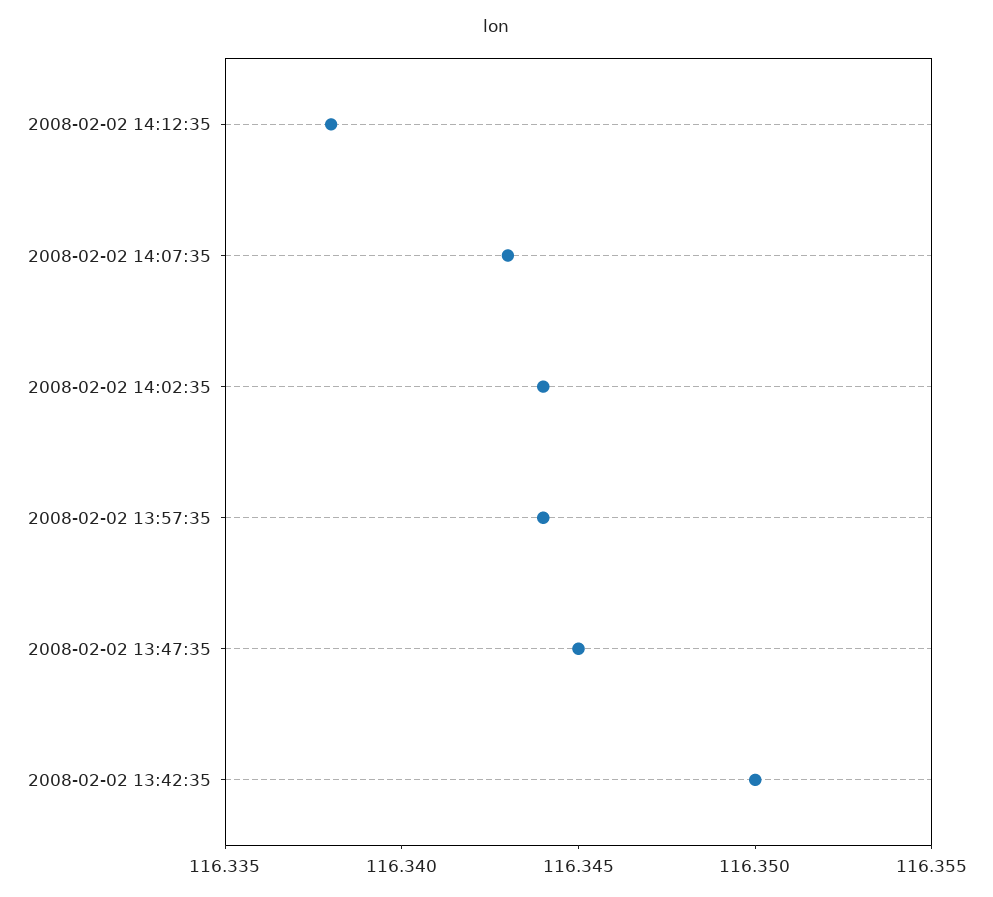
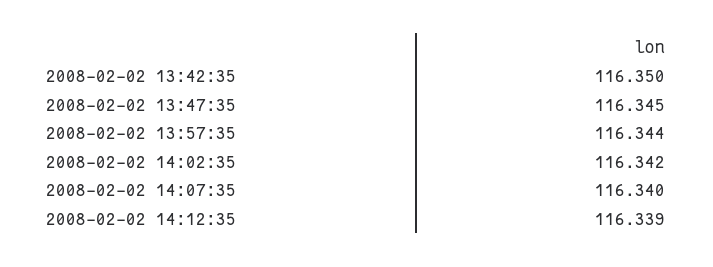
2008-02-02 14:12:35: 116.338 -> 116.339
2008-02-02 14:07:35: 116.343 -> 116.34
2008-02-02 14:02:35: 116.344 -> 116.342

